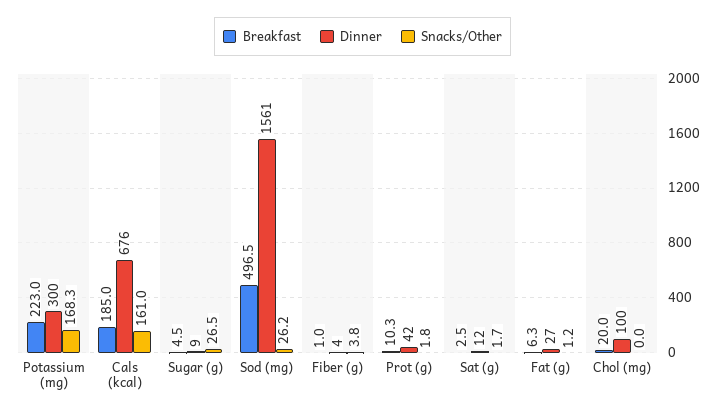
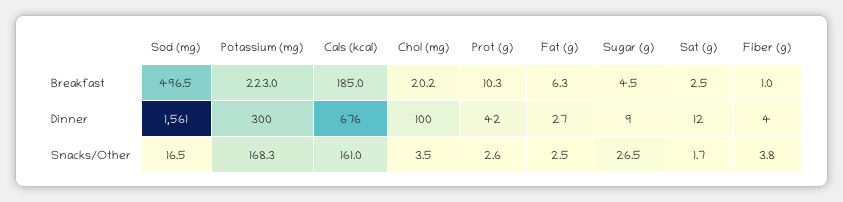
Snacks/Other, Sod (mg): 26.2 -> 16.5
Snacks/Other, Prot (g): 1.8 -> 2.6
Snacks/Other, Fat (g): 1.2 -> 2.5
Breakfast, Chol (mg): 20 -> 20.2
Snacks/Other, Chol (mg): 0 -> 3.5

